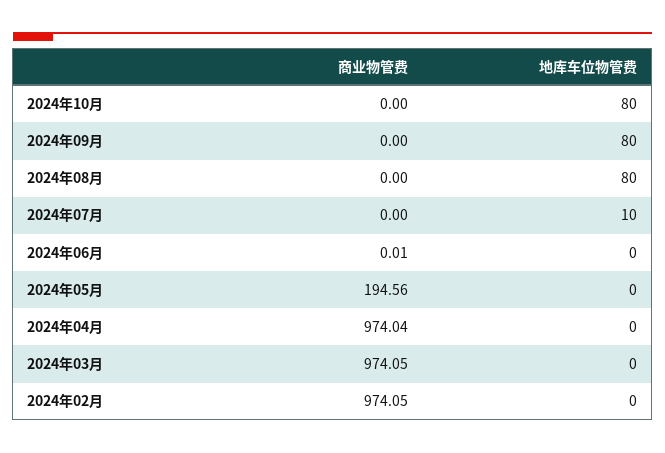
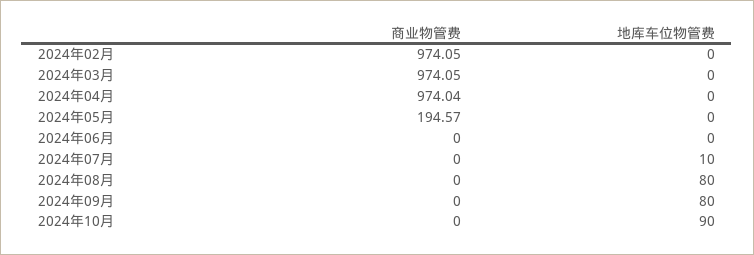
地库车位物管费, 2024年10月: 80 -> 90
商业物管费, 2024年06月: 0.01 -> 0
商业物管费, 2024年05月: 194.56 -> 194.57

